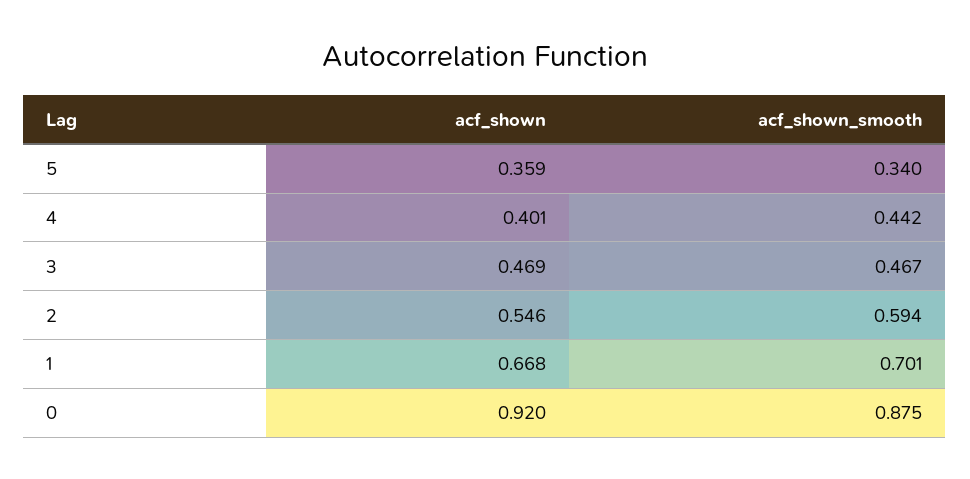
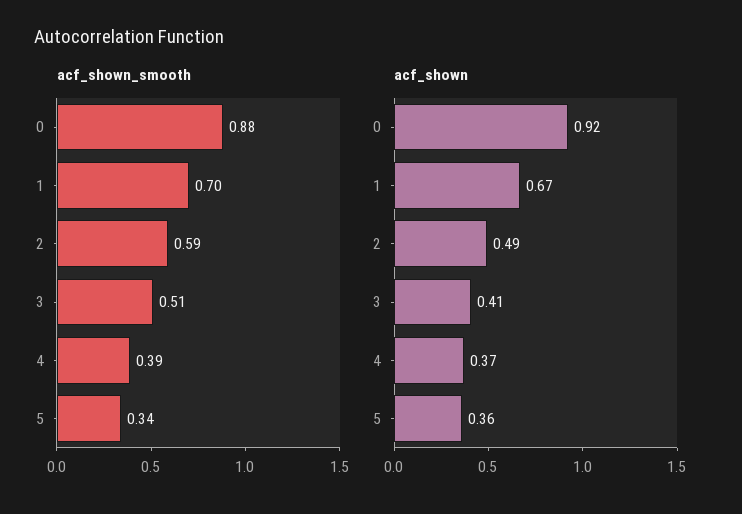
acf_shown, 4: 0.401 -> 0.37
acf_shown_smooth, 4: 0.442 -> 0.39
acf_shown, 3: 0.469 -> 0.41
acf_shown_smooth, 3: 0.467 -> 0.51
acf_shown, 2: 0.546 -> 0.49

